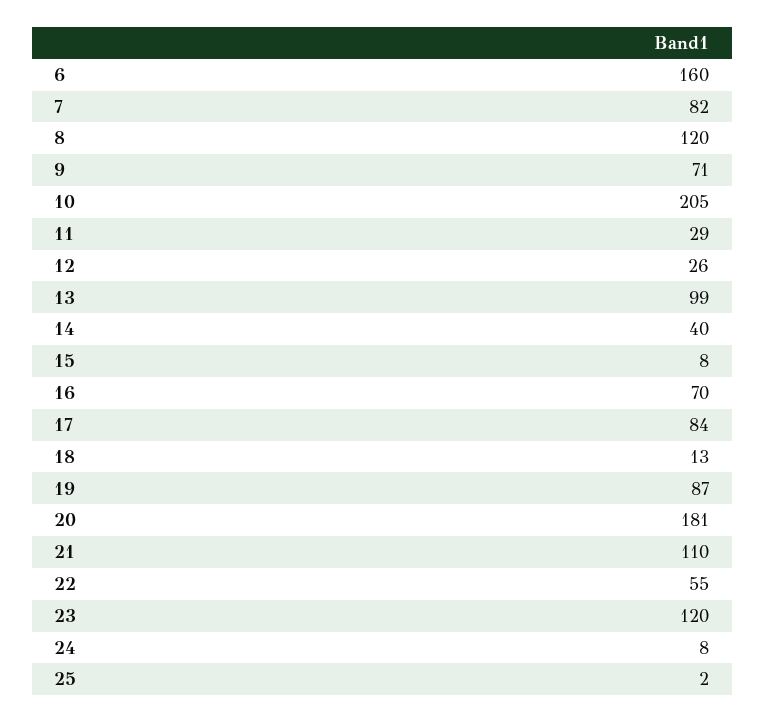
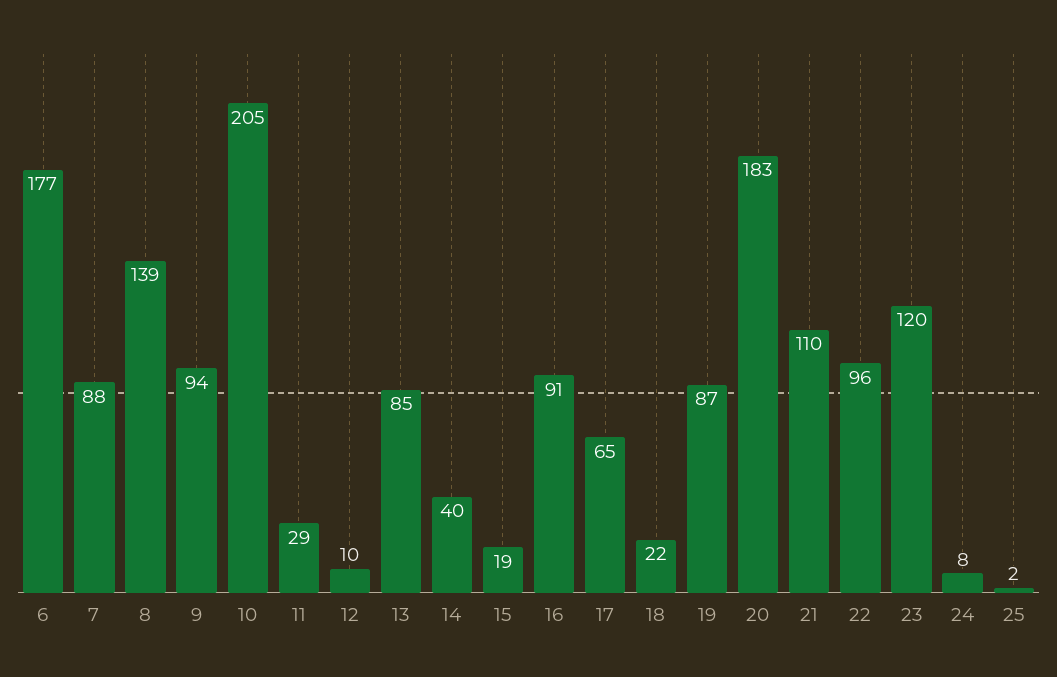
6: 160 -> 177
7: 82 -> 88
8: 120 -> 139
9: 71 -> 94
12: 26 -> 10
13: 99 -> 85
15: 8 -> 19
16: 70 -> 91
17: 84 -> 65
18: 13 -> 22
20: 181 -> 183
22: 55 -> 96

